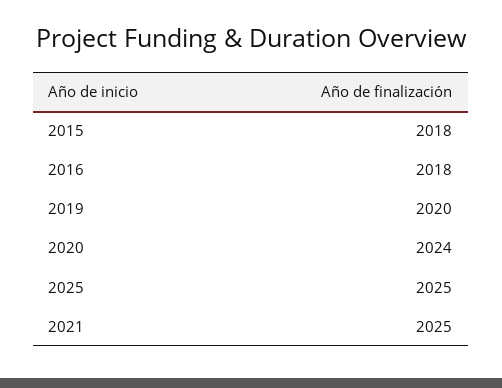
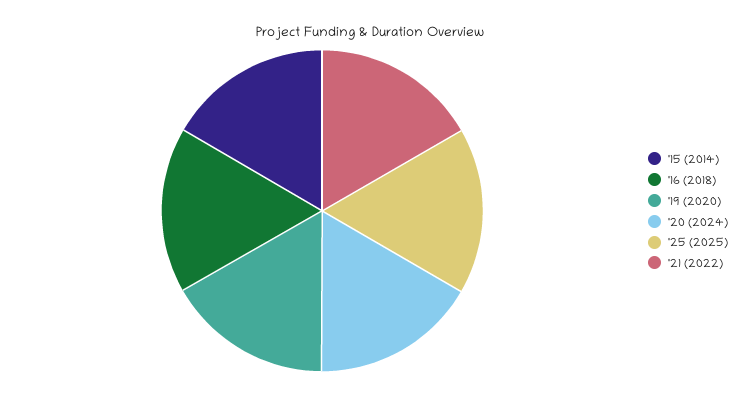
2015: 2018 -> 2014
2021: 2025 -> 2022

